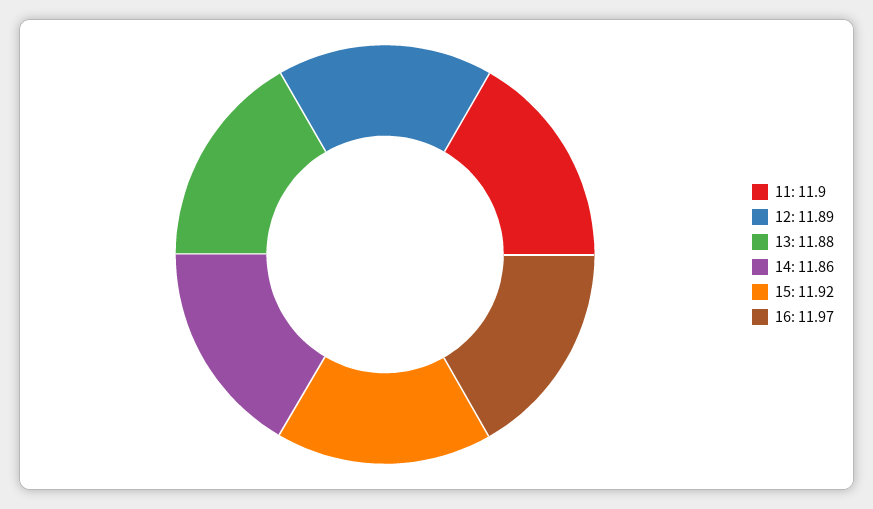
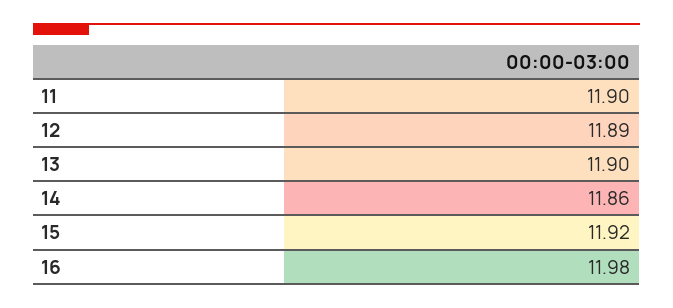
13: 11.88 -> 11.9
16: 11.97 -> 11.98

